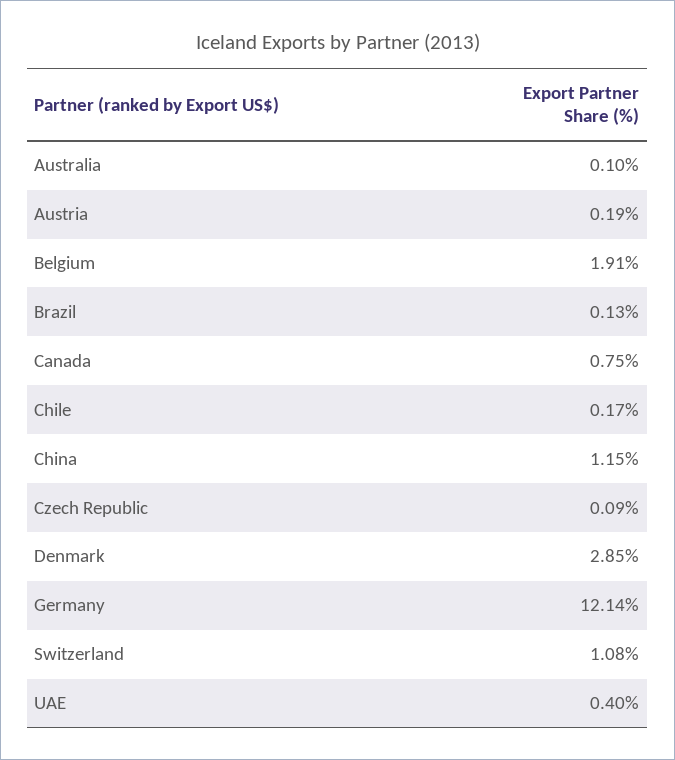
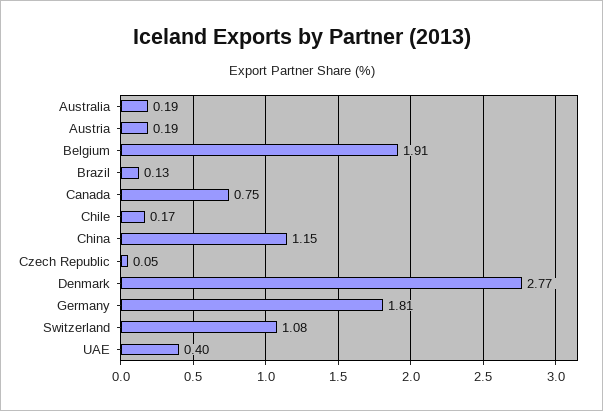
Australia: 0.1 -> 0.19
Czech Republic: 0.09 -> 0.05
Denmark: 2.85 -> 2.77
Germany: 12.14 -> 1.81

